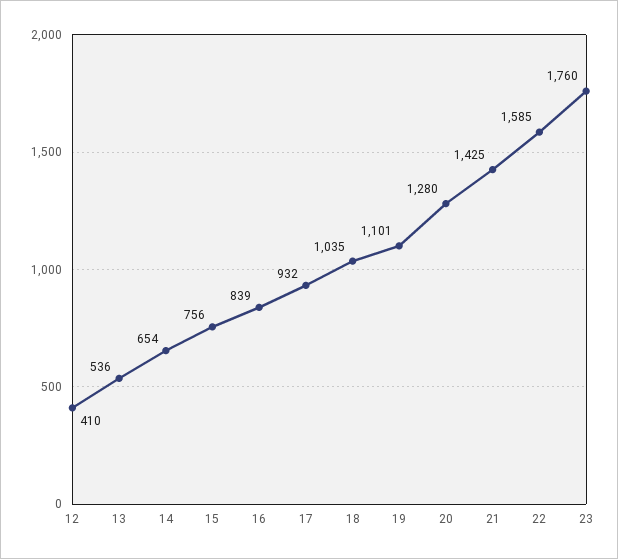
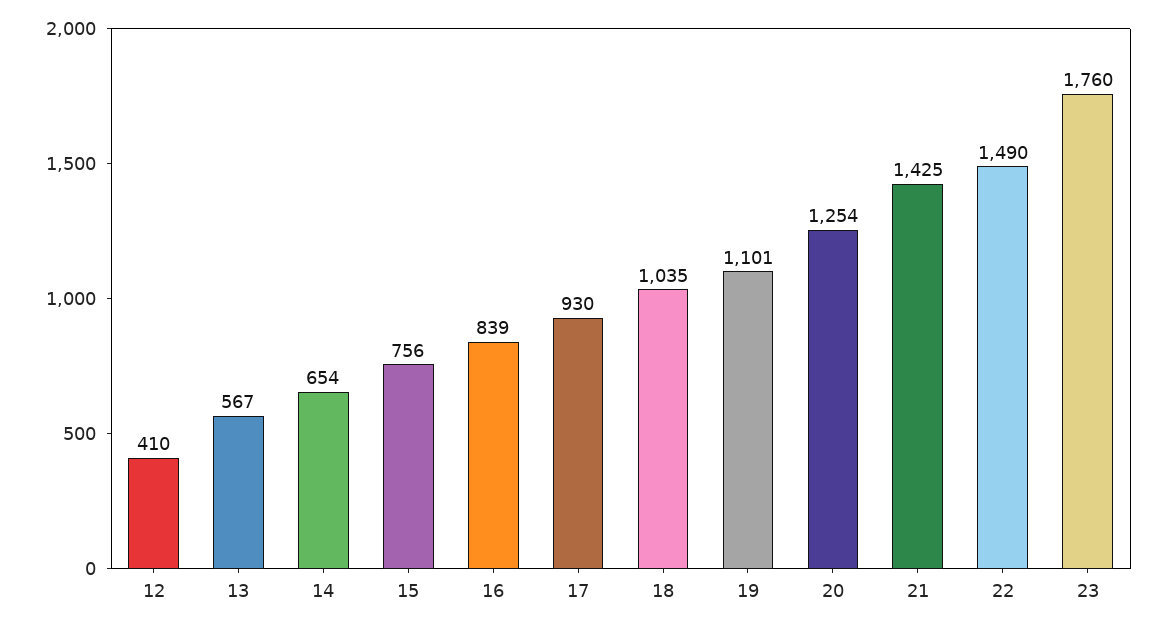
13: 536 -> 567
17: 932 -> 930
20: 1280 -> 1254
22: 1585 -> 1490

